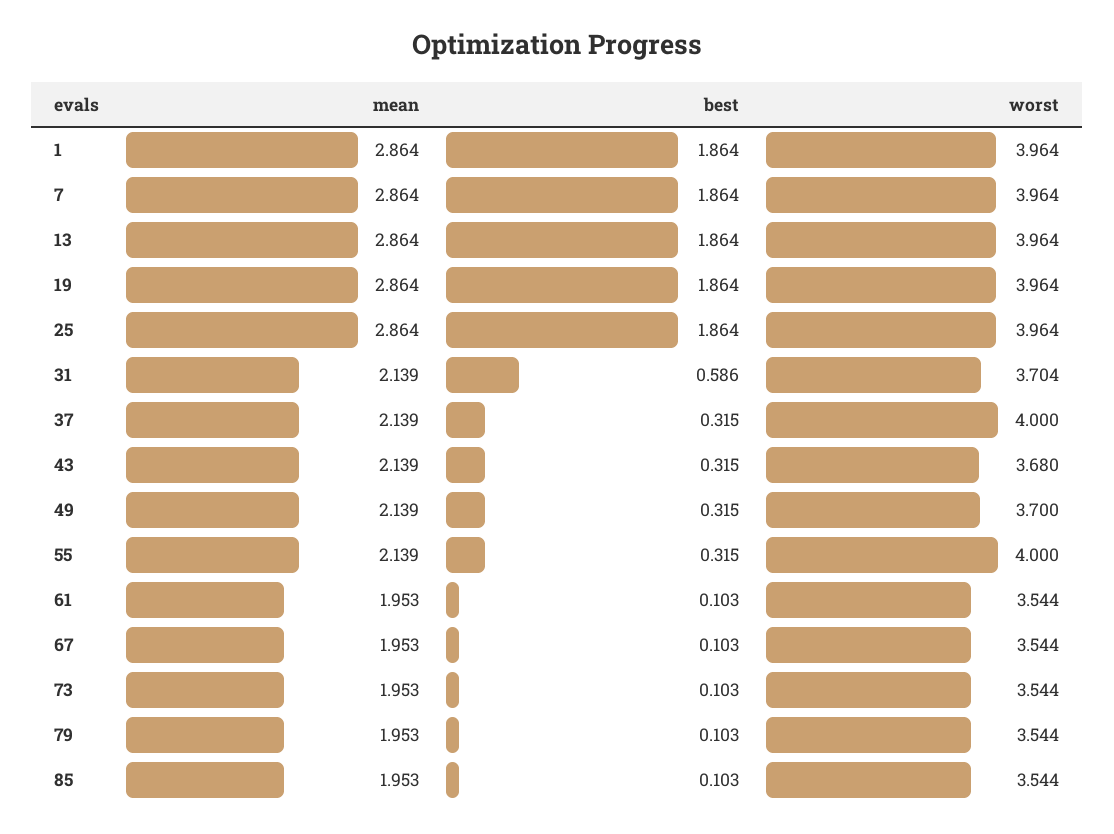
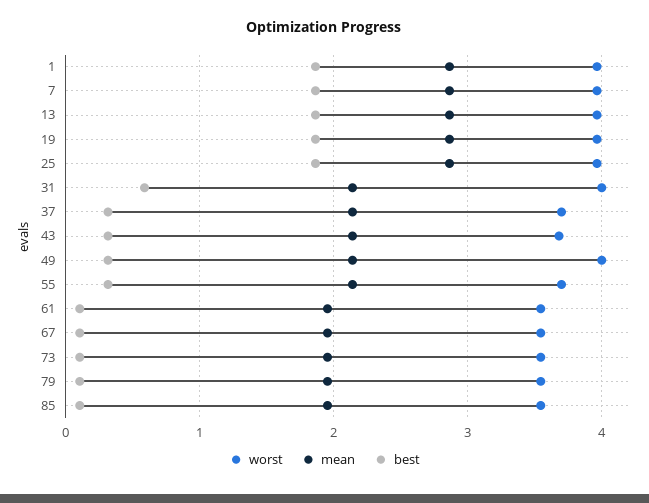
worst, 31: 3.704 -> 4
worst, 37: 4 -> 3.7
worst, 49: 3.7 -> 4
worst, 55: 4 -> 3.7

